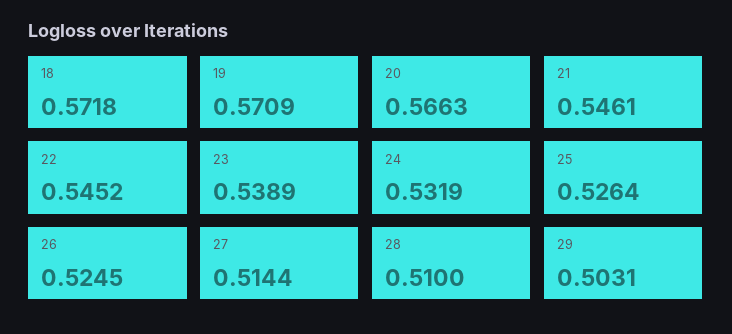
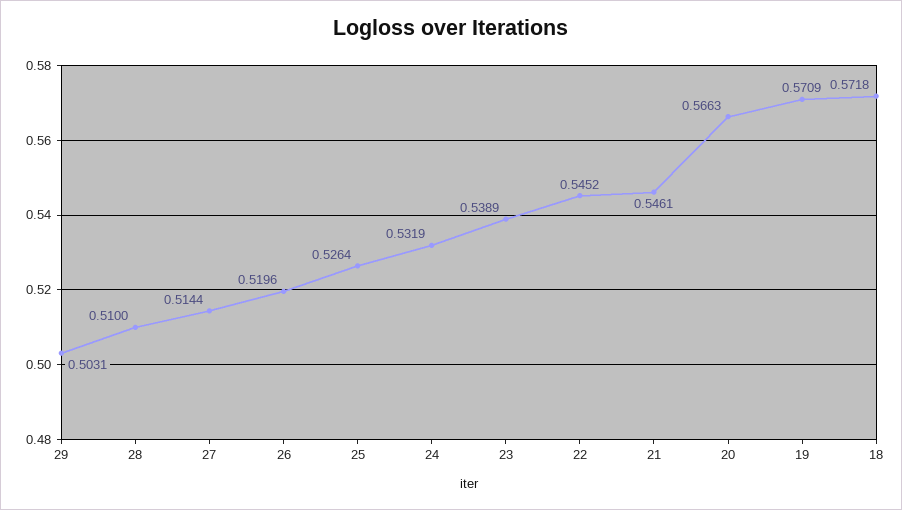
26: 0.5245 -> 0.5196

